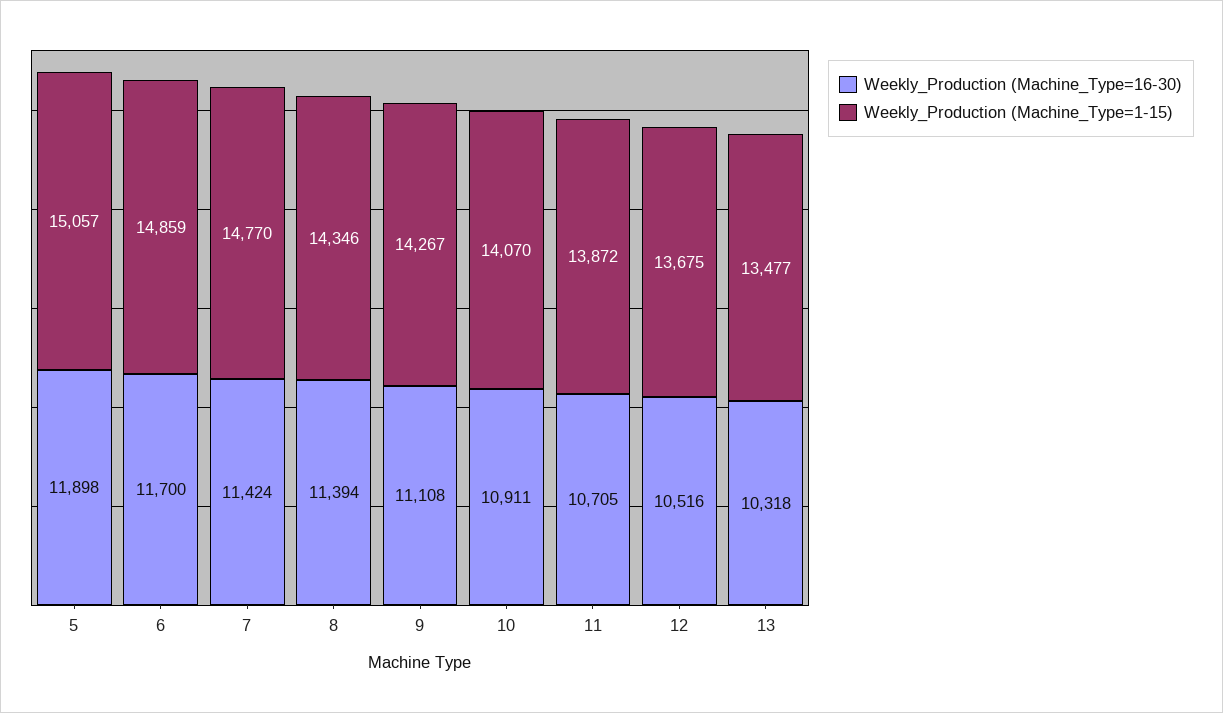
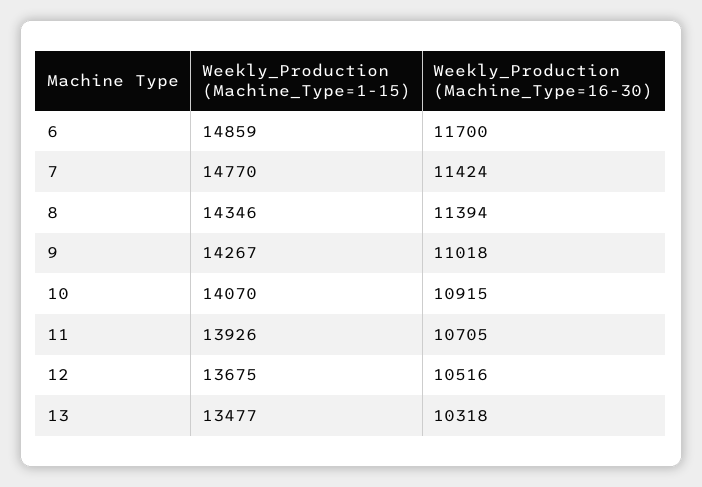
Weekly_Production (Machine_Type=16-30), 5: 11898 -> none
Weekly_Production (Machine_Type=1-15), 5: 15057 -> none
Weekly_Production (Machine_Type=16-30), 9: 11108 -> 11018
Weekly_Production (Machine_Type=16-30), 10: 10911 -> 10915
Weekly_Production (Machine_Type=1-15), 11: 13872 -> 13926

